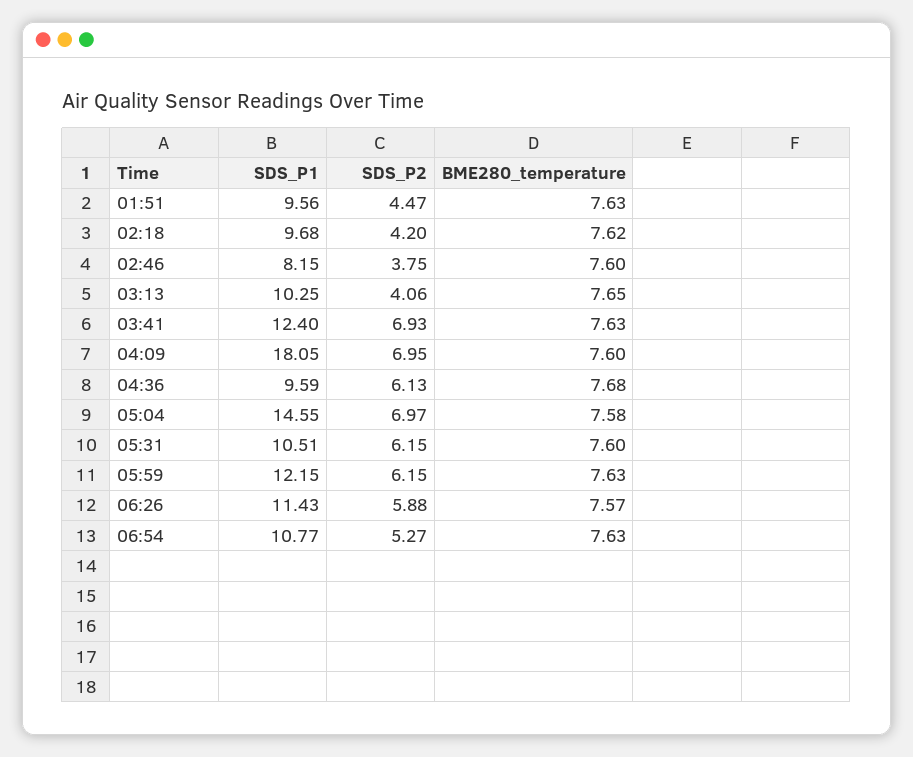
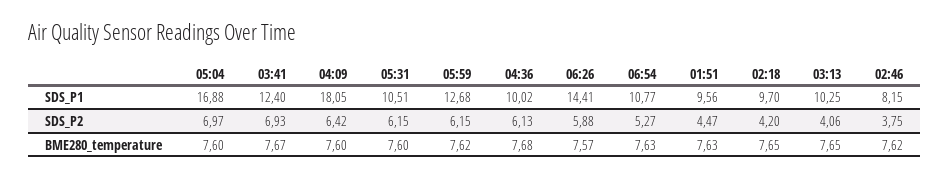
SDS_P1, 02:18: 9.68 -> 9.7
BME280_temperature, 02:18: 7.62 -> 7.65
BME280_temperature, 02:46: 7.6 -> 7.62
BME280_temperature, 03:41: 7.63 -> 7.67
SDS_P2, 04:09: 6.95 -> 6.42
SDS_P1, 04:36: 9.59 -> 10.02
SDS_P1, 05:04: 14.55 -> 16.88
BME280_temperature, 05:04: 7.58 -> 7.6
SDS_P1, 05:59: 12.15 -> 12.68
BME280_temperature, 05:59: 7.63 -> 7.62
SDS_P1, 06:26: 11.43 -> 14.41

